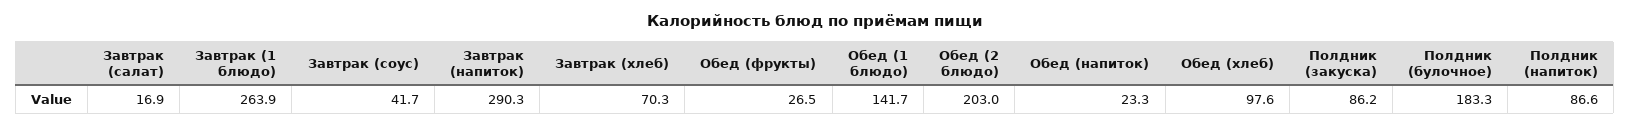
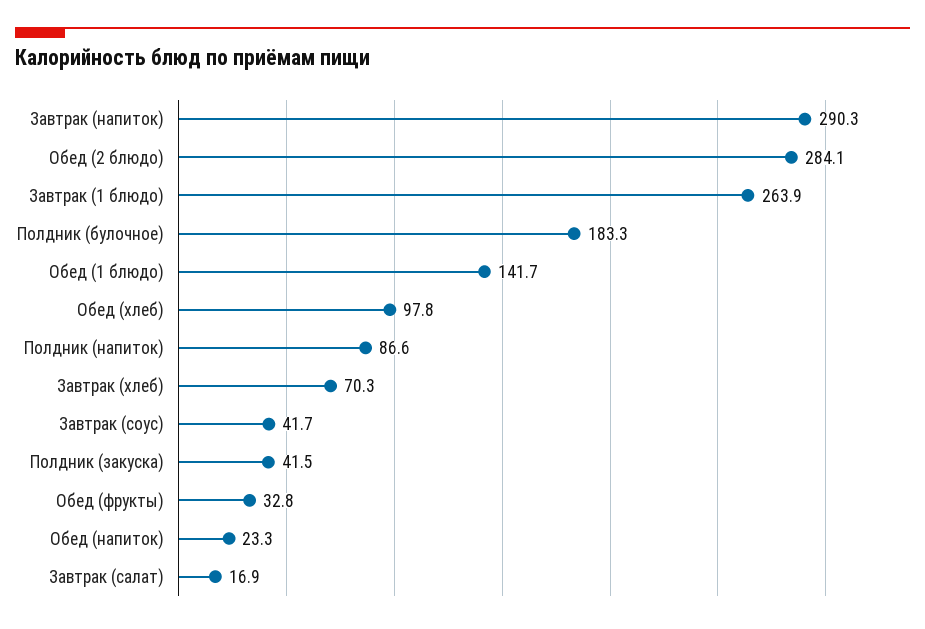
Обед (фрукты): 26.5 -> 32.8
Обед (2 блюдо): 203 -> 284.1
Обед (хлеб): 97.6 -> 97.8
Полдник (закуска): 86.2 -> 41.5

